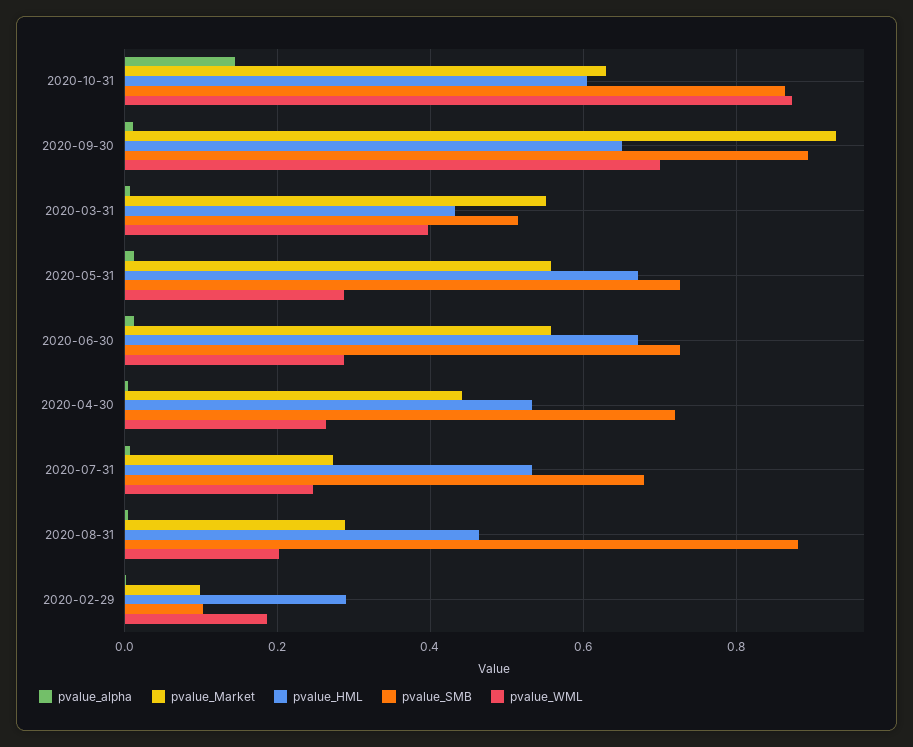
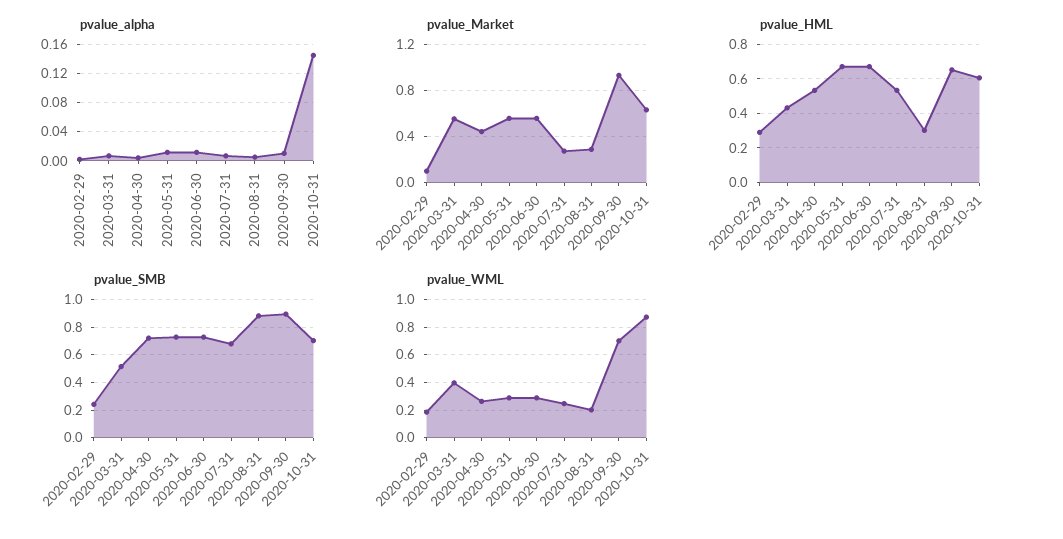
pvalue_SMB, 2020-10-31: 0.86 -> 0.7
pvalue_HML, 2020-08-31: 0.46 -> 0.3
pvalue_SMB, 2020-02-29: 0.1 -> 0.25

